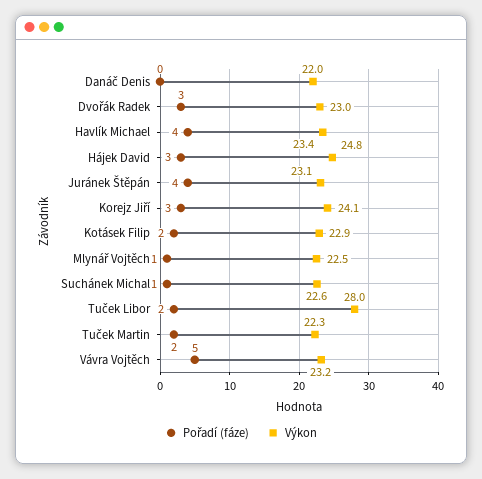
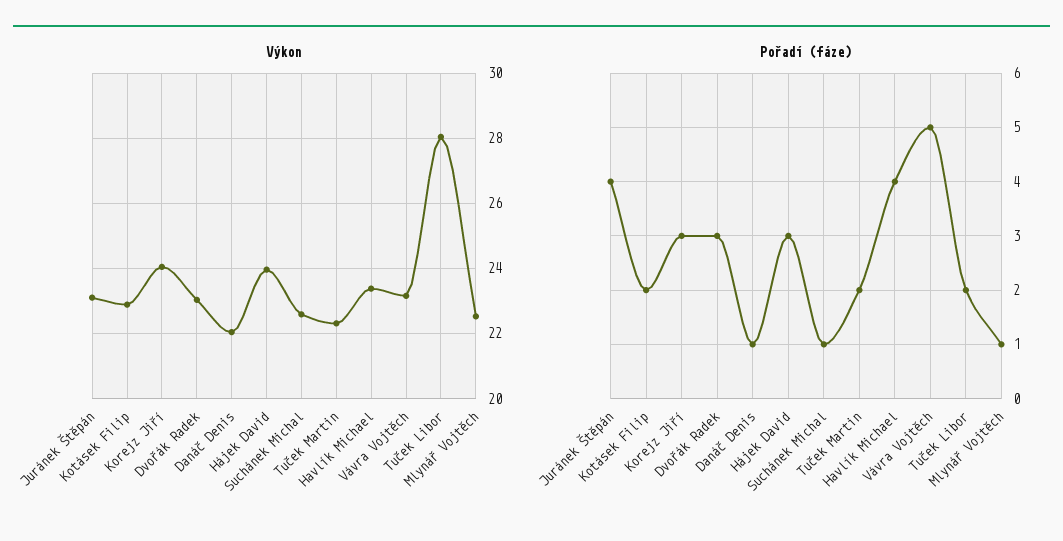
Pořadí (fáze), Danáč Denis: 0 -> 1
Výkon, Hájek David: 24.8 -> 24

